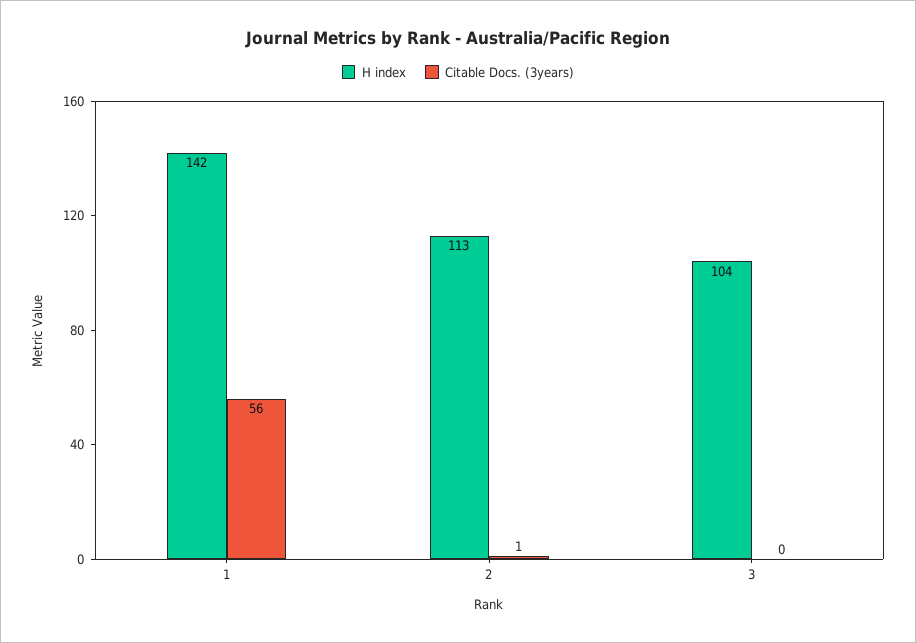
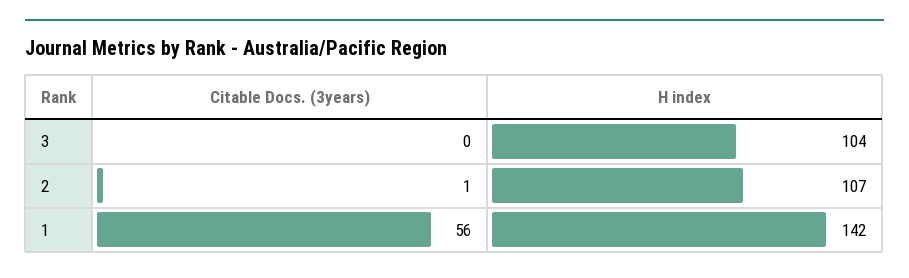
H index, 2: 113 -> 107

